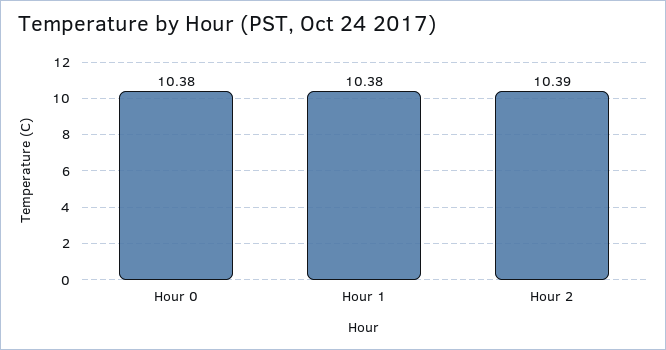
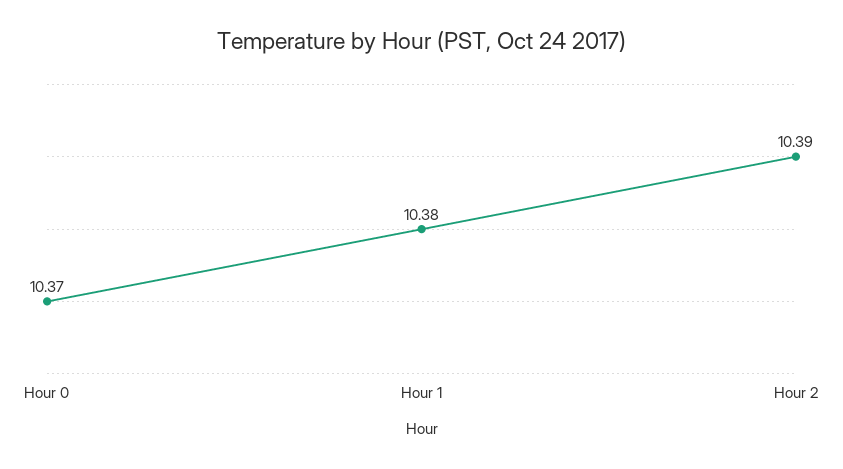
Hour 0: 10.38 -> 10.37

